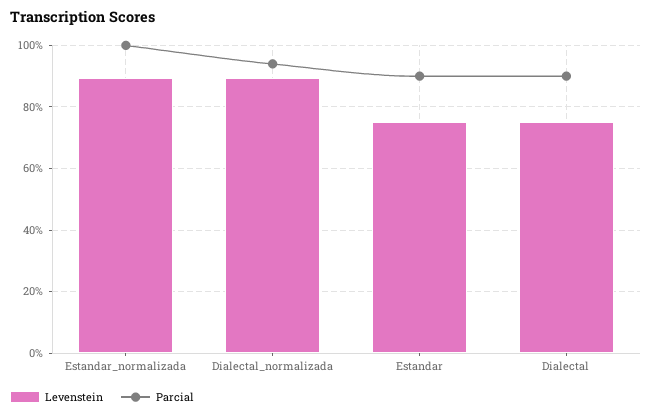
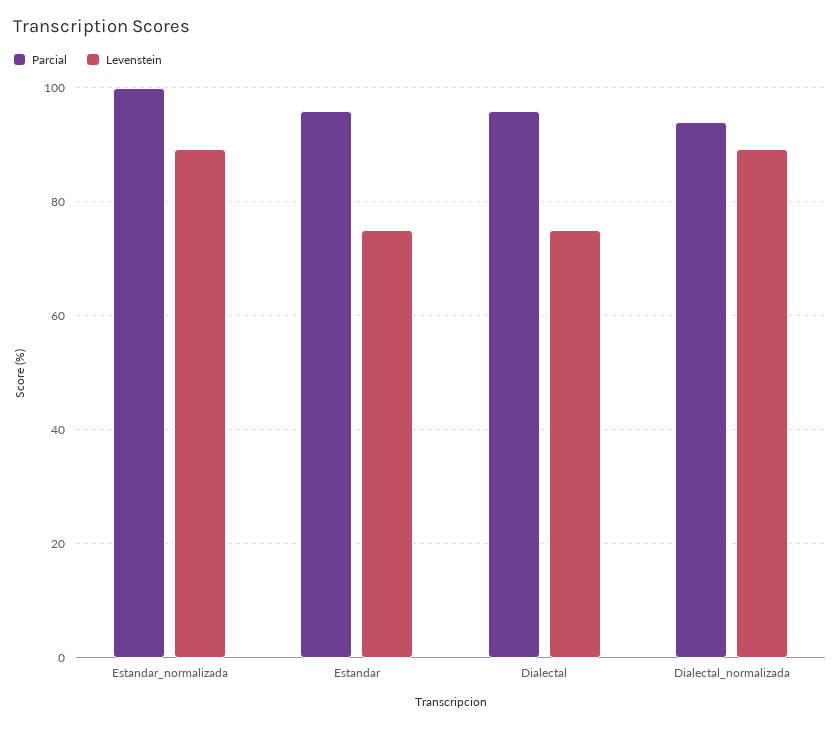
Parcial, Estandar: 90 -> 96
Parcial, Dialectal: 90 -> 96

